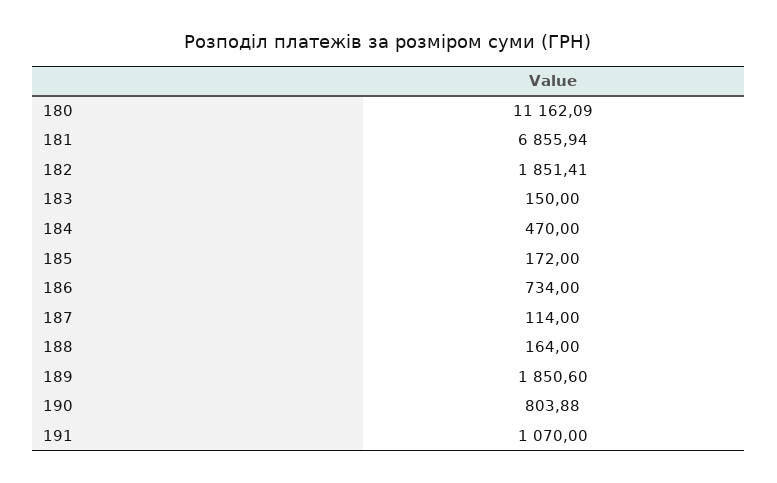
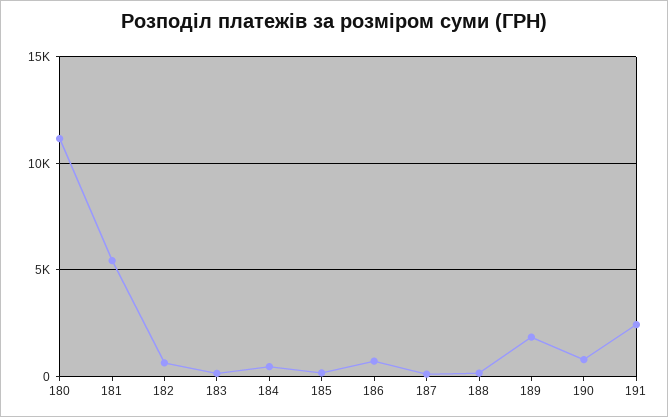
181: 6855.94 -> 5500
182: 1851.41 -> 500
191: 1070 -> 2500

